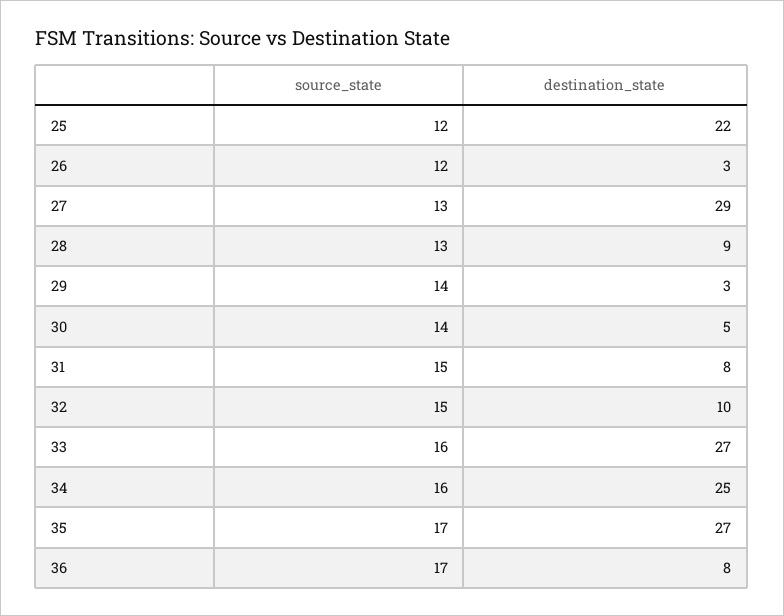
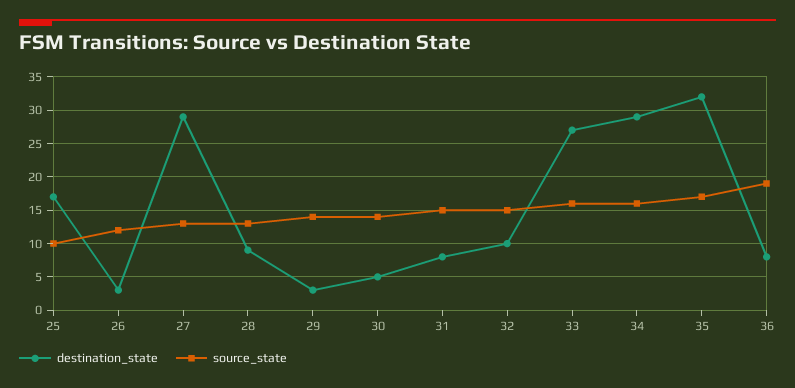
source_state, 25: 12 -> 10
destination_state, 25: 22 -> 17
destination_state, 34: 25 -> 29
destination_state, 35: 27 -> 32
source_state, 36: 17 -> 19

